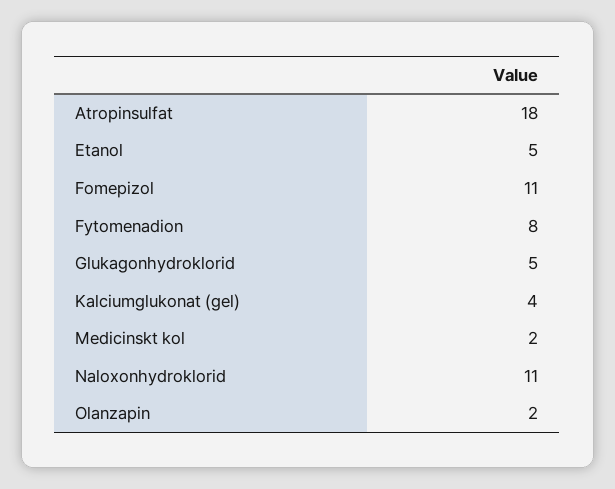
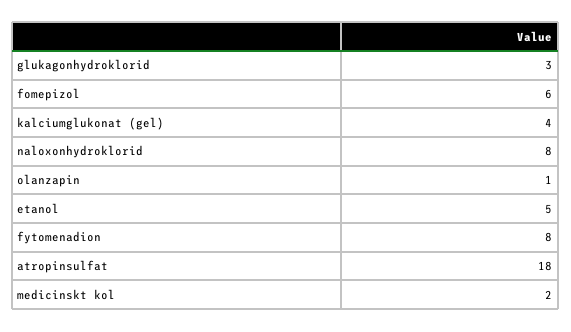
Fomepizol: 11 -> 6
Glukagonhydroklorid: 5 -> 3
Naloxonhydroklorid: 11 -> 8
Olanzapin: 2 -> 1

